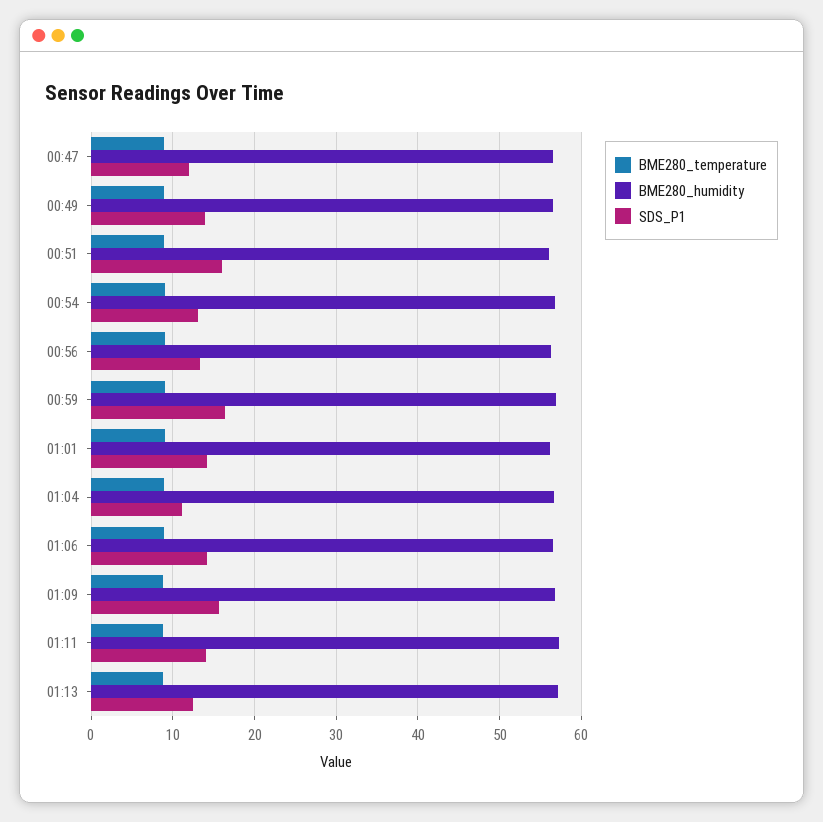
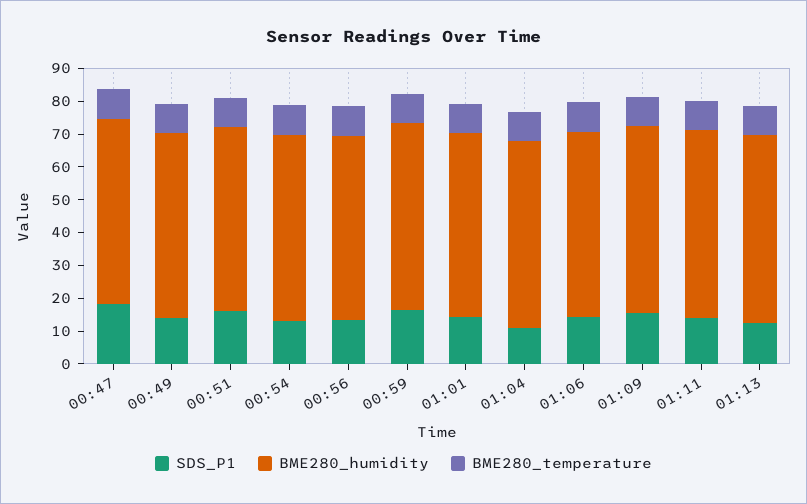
SDS_P1, 00:47: 12 -> 17.5

